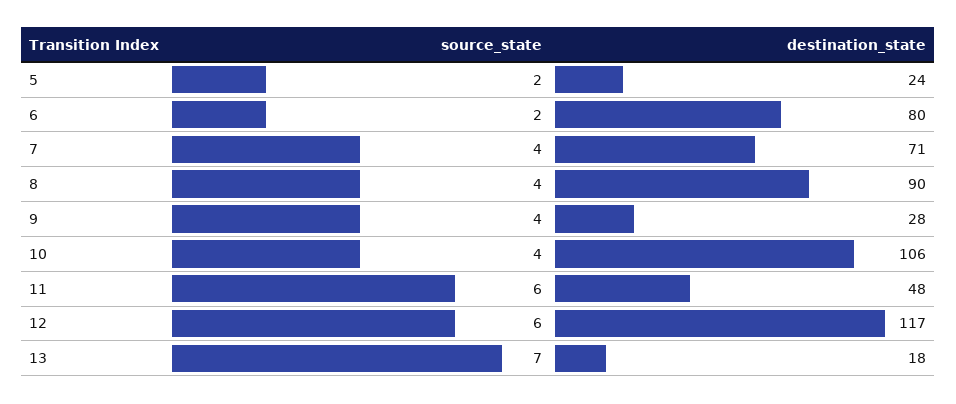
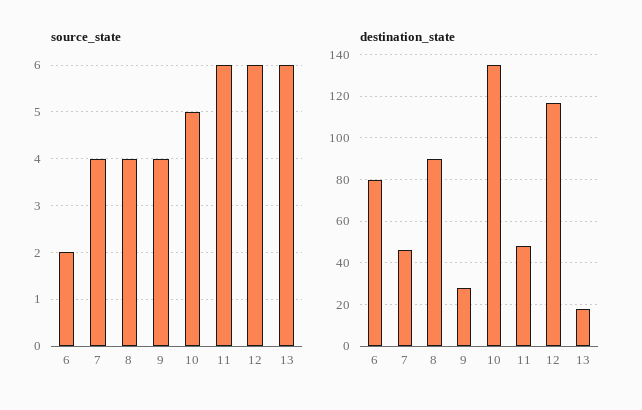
source_state, 5: 2 -> none
destination_state, 5: 24 -> none
destination_state, 7: 71 -> 45
source_state, 10: 4 -> 5
destination_state, 10: 106 -> 135
source_state, 13: 7 -> 6

